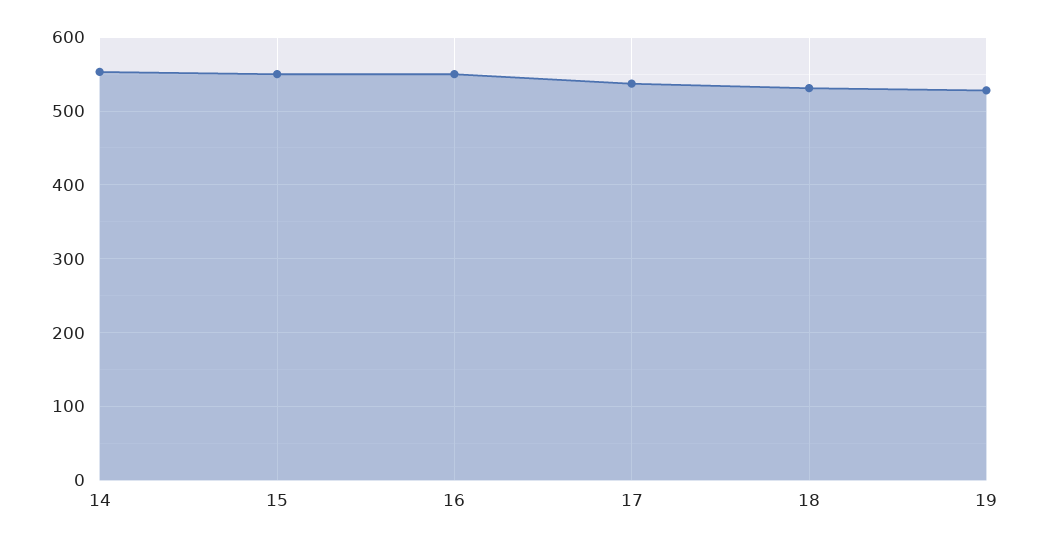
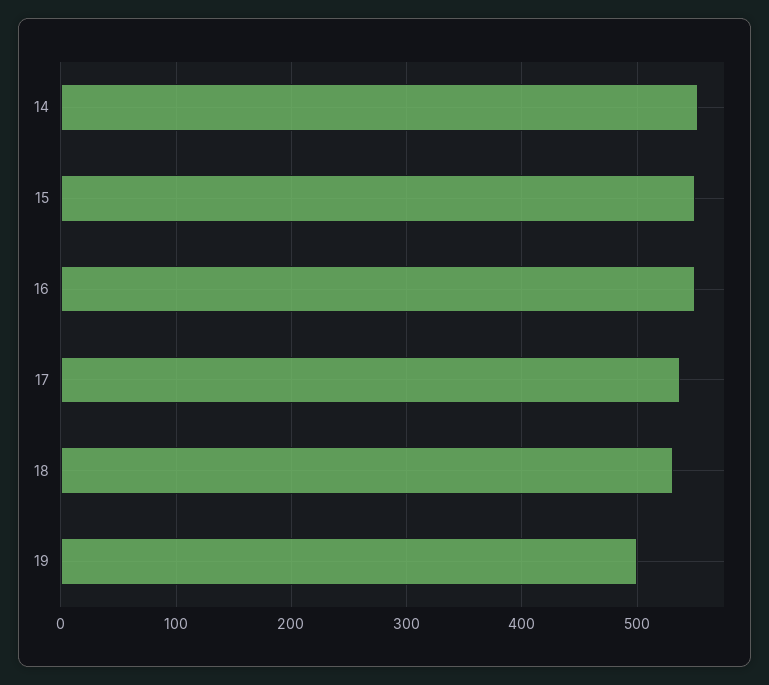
19: 530 -> 500

